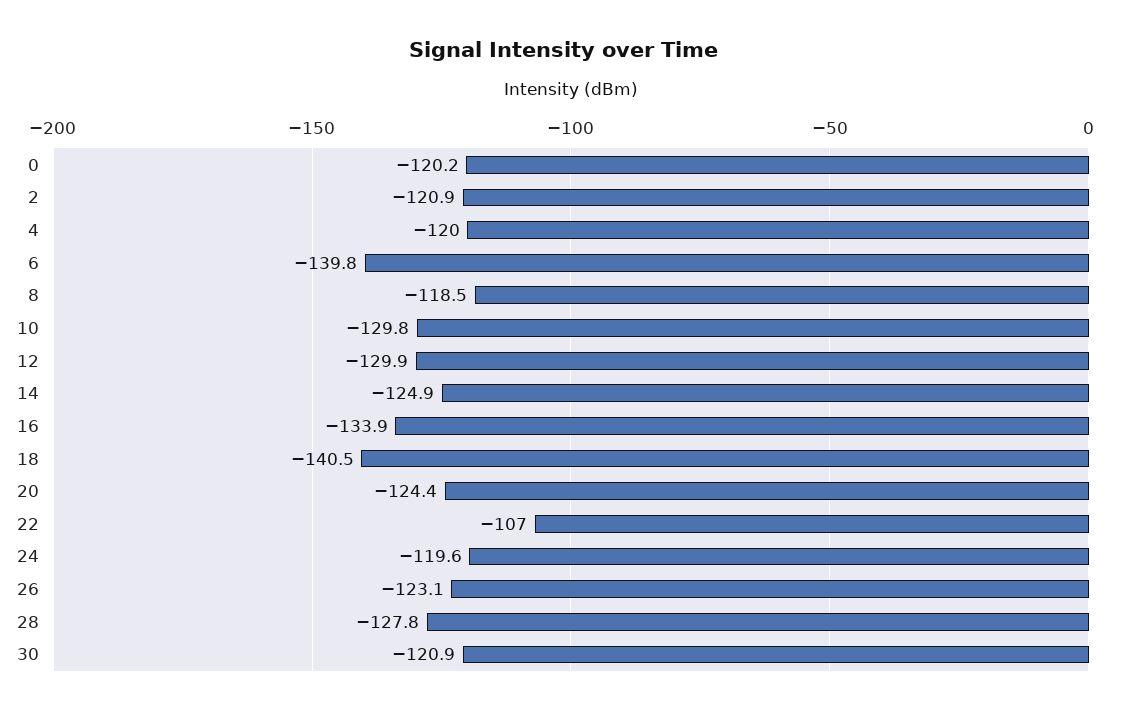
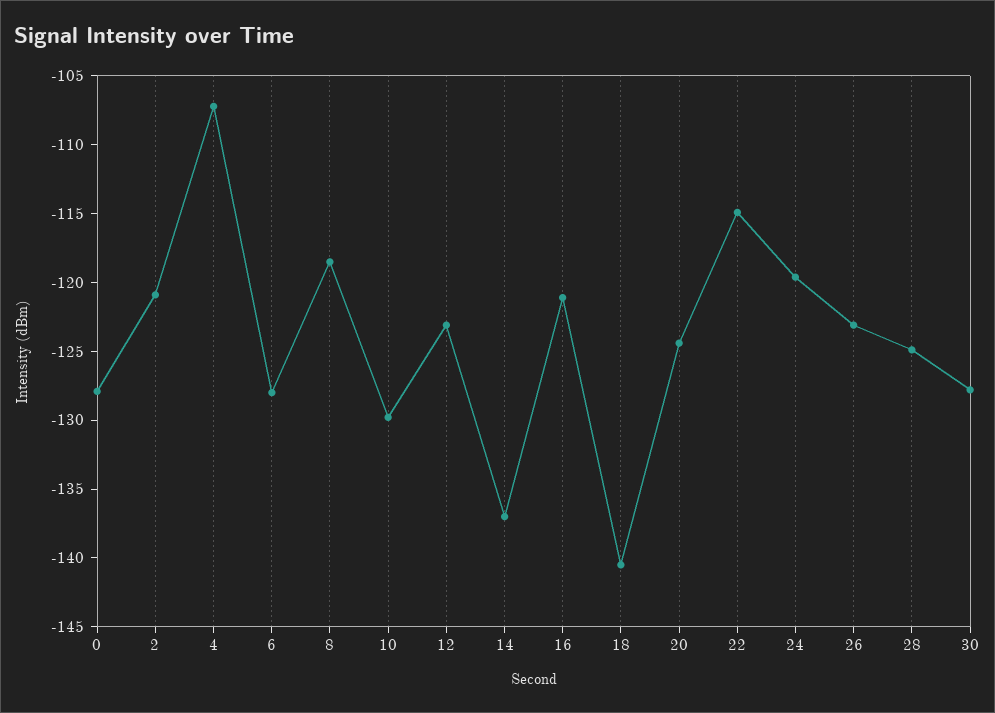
0: -120.2 -> -128
4: -120 -> -107
6: -139.8 -> -128
12: -129.9 -> -123
14: -124.9 -> -137
16: -133.9 -> -121
22: -107 -> -115
28: -127.8 -> -125
30: -120.9 -> -128

